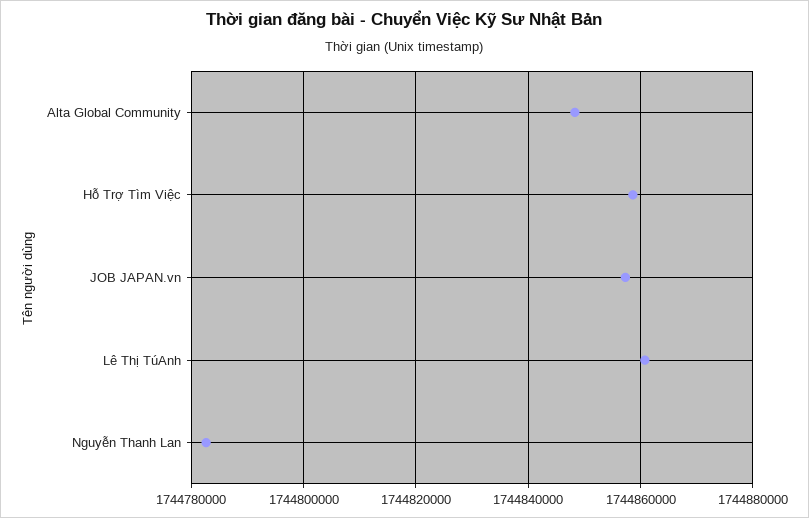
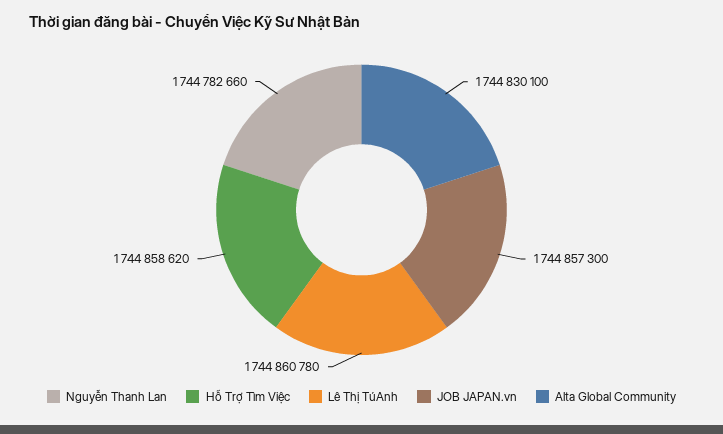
Alta Global Community: 1744848000 -> 1744830100

